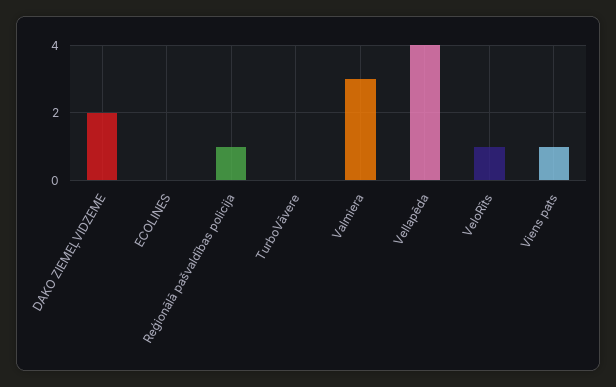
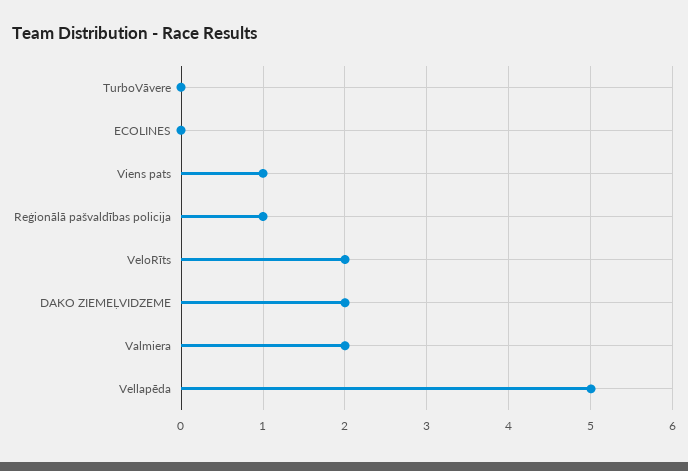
Valmiera: 3 -> 2
Vellapēda: 4 -> 5
VeloRīts: 1 -> 2

